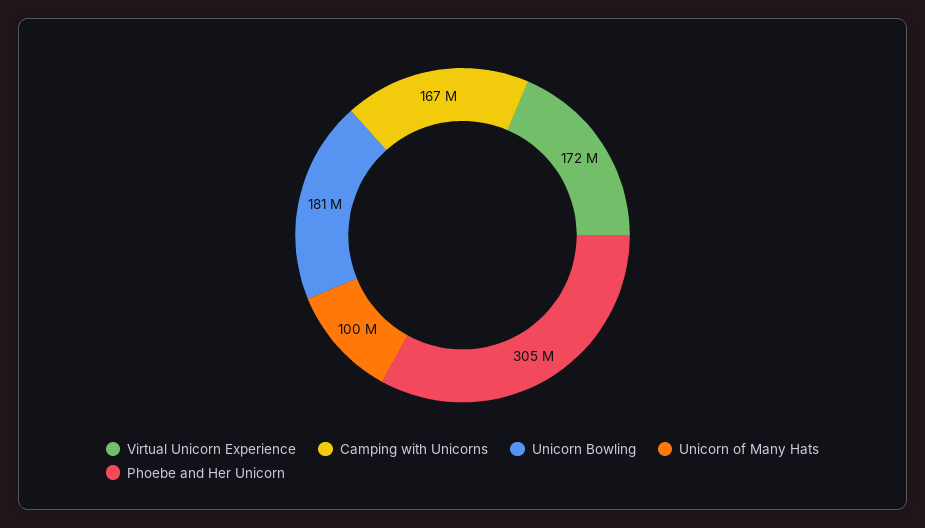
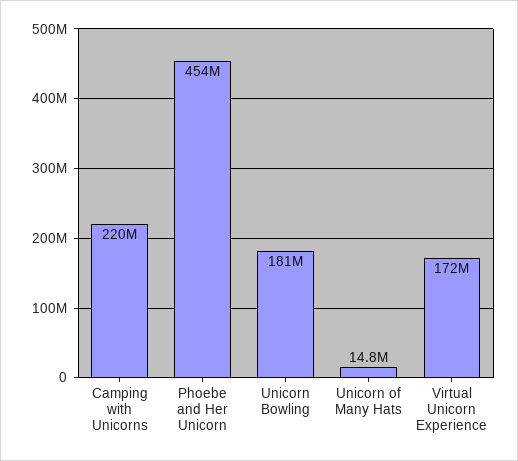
Camping with Unicorns: 167000000 -> 220000000
Unicorn of Many Hats: 100000000 -> 14800000
Phoebe and Her Unicorn: 305000000 -> 454000000

